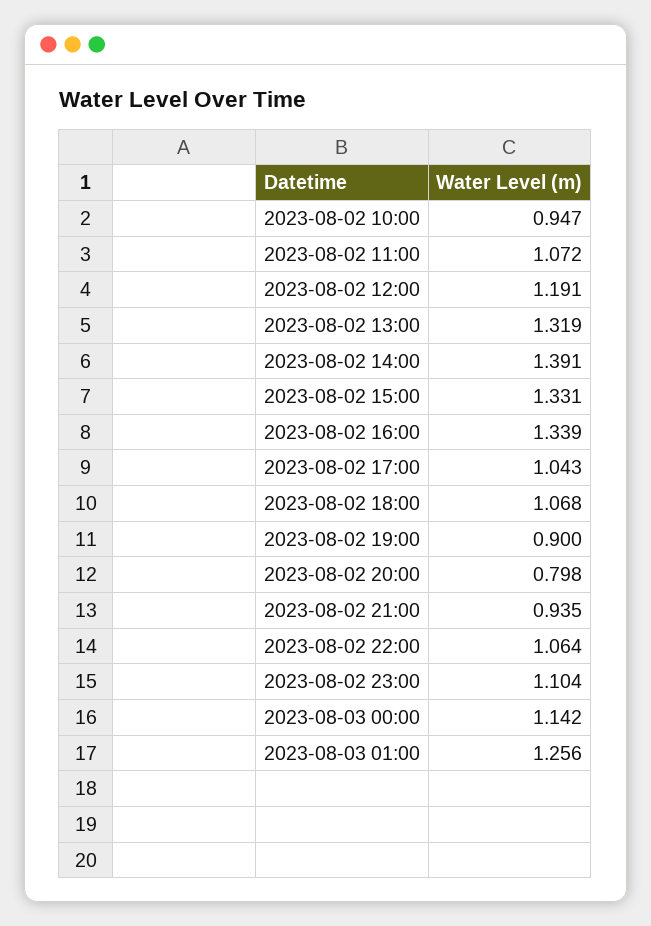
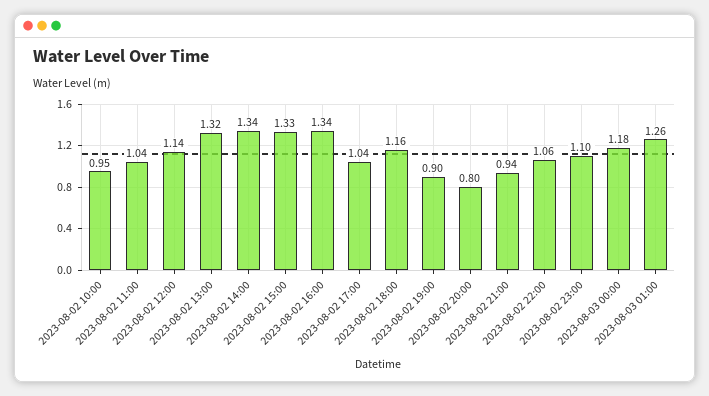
2023-08-02 11:00: 1.072 -> 1.04
2023-08-02 12:00: 1.191 -> 1.14
2023-08-02 14:00: 1.391 -> 1.34
2023-08-02 18:00: 1.068 -> 1.16
2023-08-03 00:00: 1.142 -> 1.18

